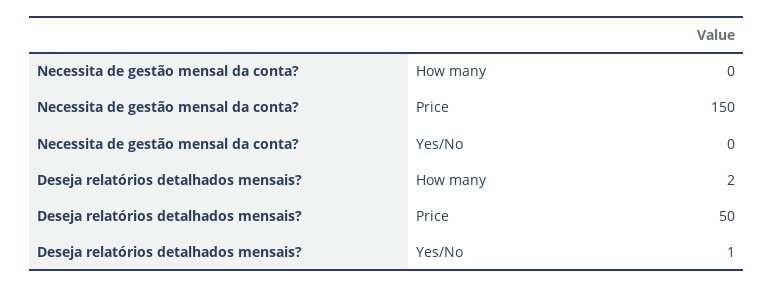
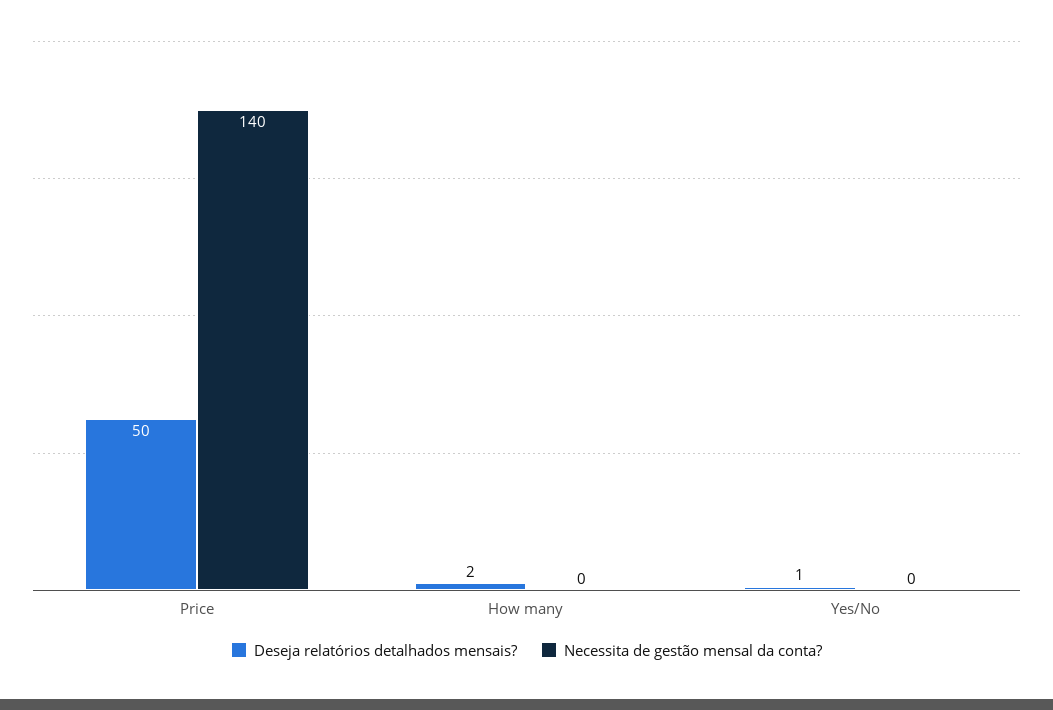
Necessita de gestão mensal da conta?, Price: 150 -> 140

